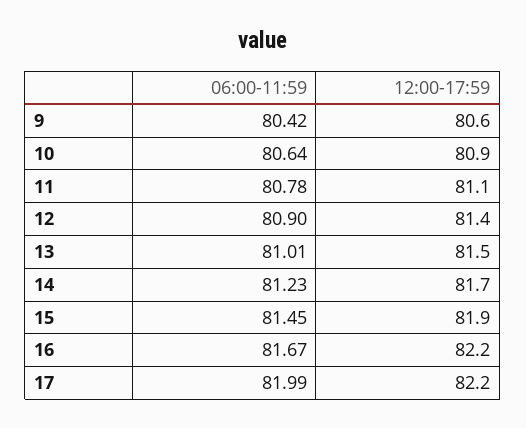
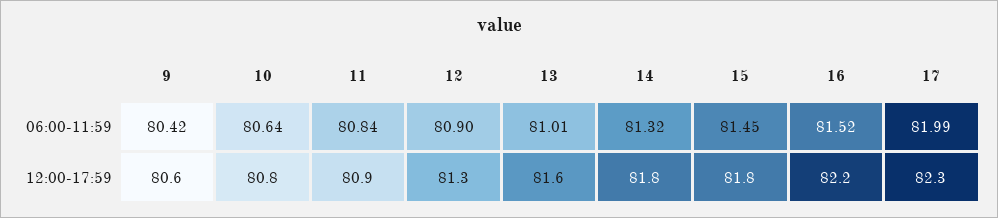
12:00-17:59, 10: 80.9 -> 80.8
06:00-11:59, 11: 80.78 -> 80.84
12:00-17:59, 11: 81.1 -> 80.9
12:00-17:59, 12: 81.4 -> 81.3
12:00-17:59, 13: 81.5 -> 81.6
06:00-11:59, 14: 81.23 -> 81.32
12:00-17:59, 14: 81.7 -> 81.8
12:00-17:59, 15: 81.9 -> 81.8
06:00-11:59, 16: 81.67 -> 81.52
12:00-17:59, 17: 82.2 -> 82.3

